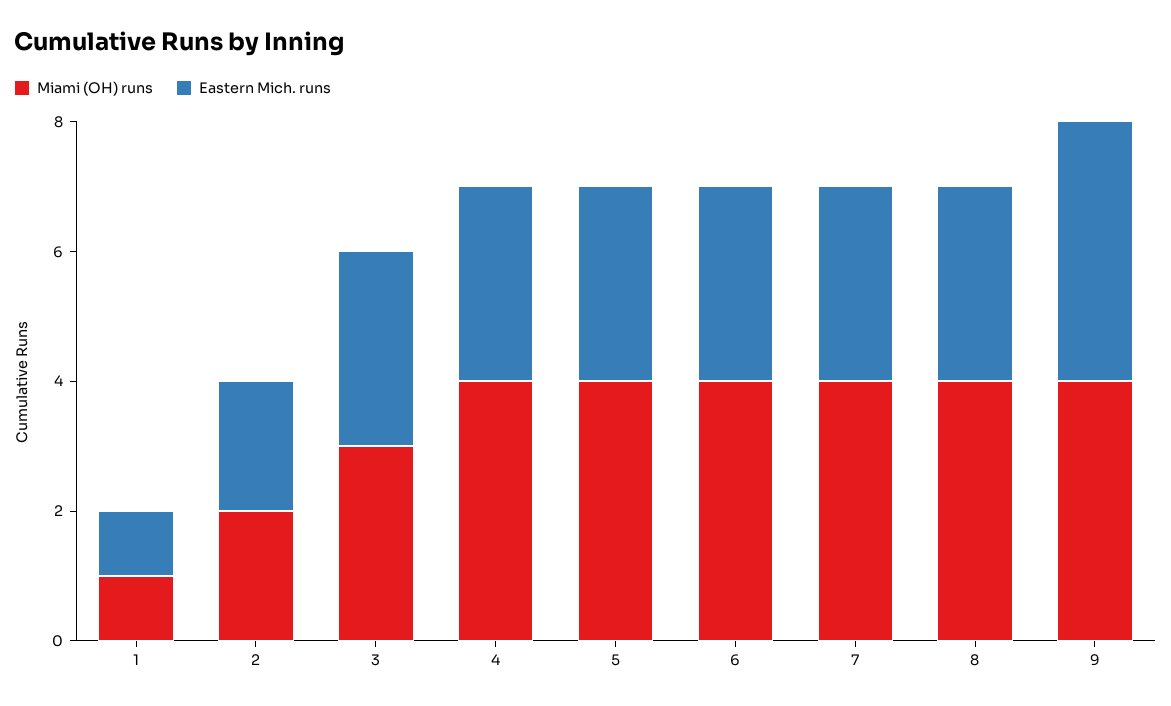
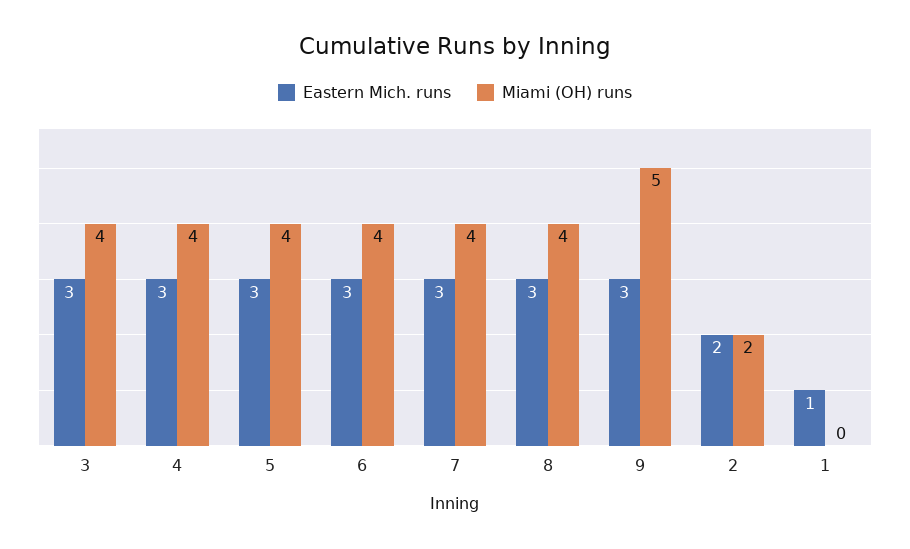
Miami (OH) runs, 1: 1 -> 0
Miami (OH) runs, 3: 3 -> 4
Miami (OH) runs, 9: 4 -> 5
Eastern Mich. runs, 9: 4 -> 3

